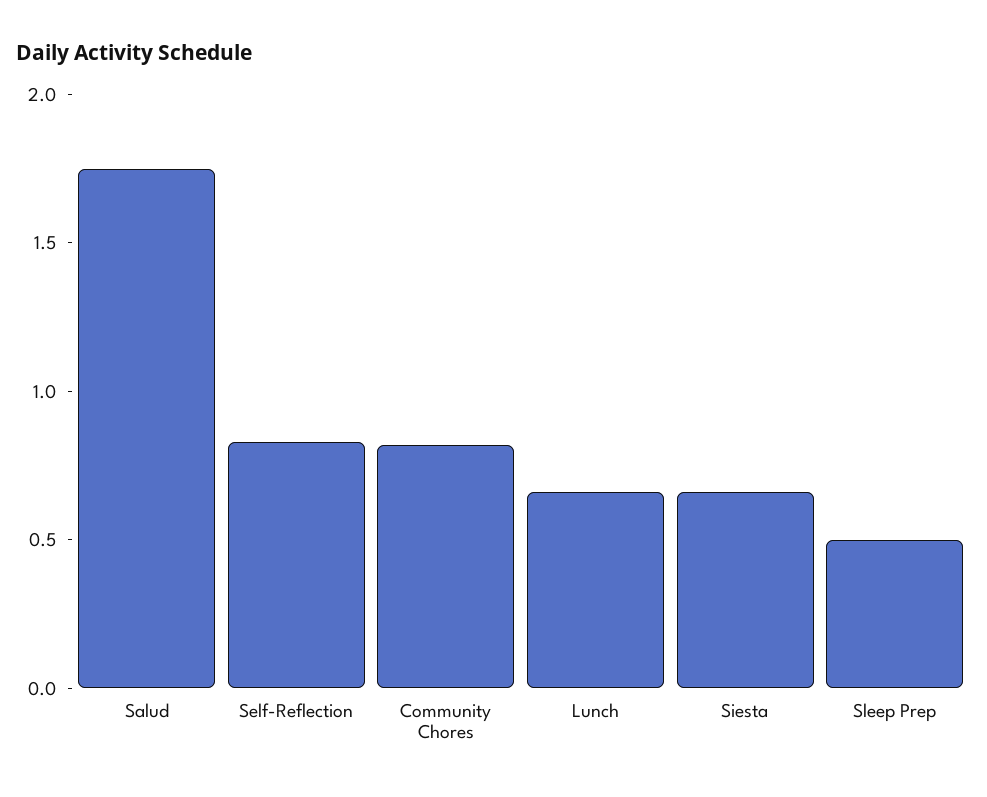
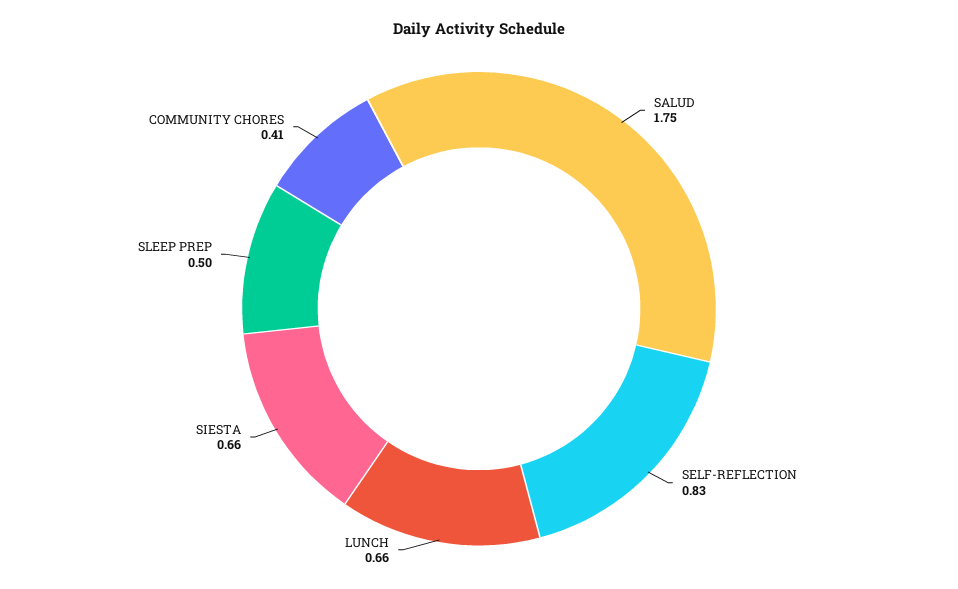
Community Chores: 0.8 -> 0.41

